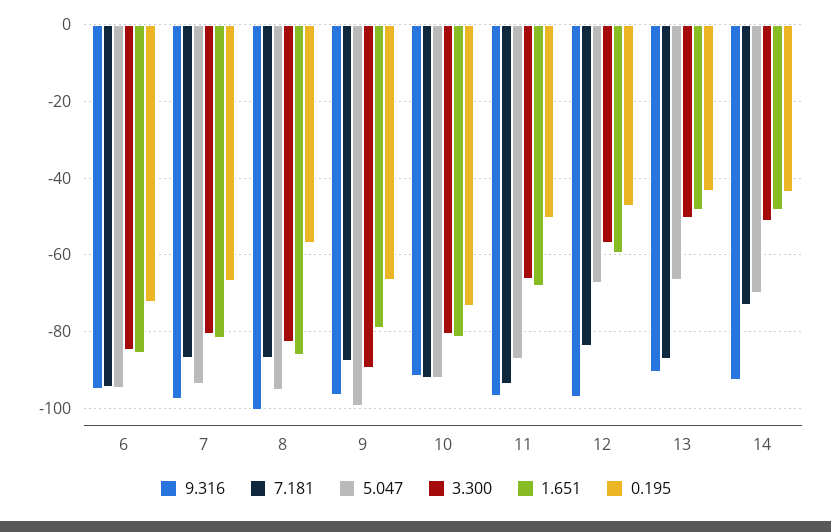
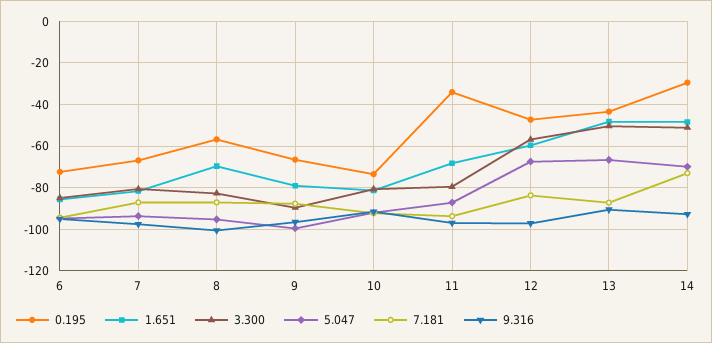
1.651, 8: -86 -> -70
3.300, 11: -66 -> -80
0.195, 11: -50 -> -35
0.195, 14: -44 -> -30

